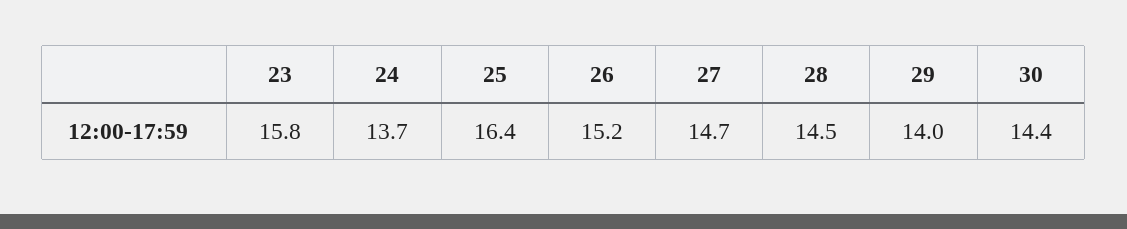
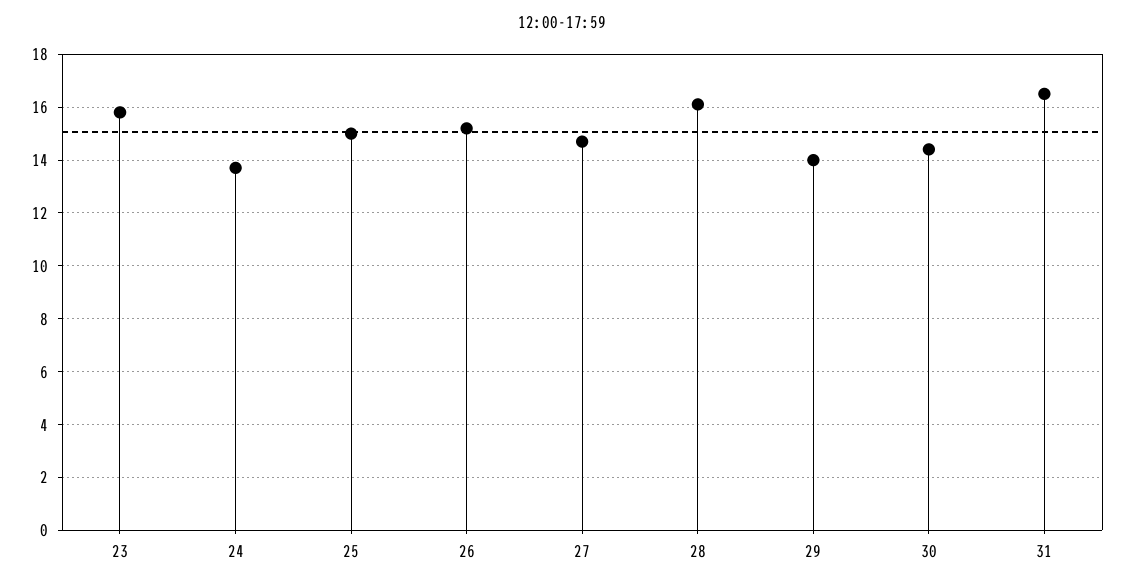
25: 16.4 -> 15
28: 14.5 -> 16
31: none -> 16.5

